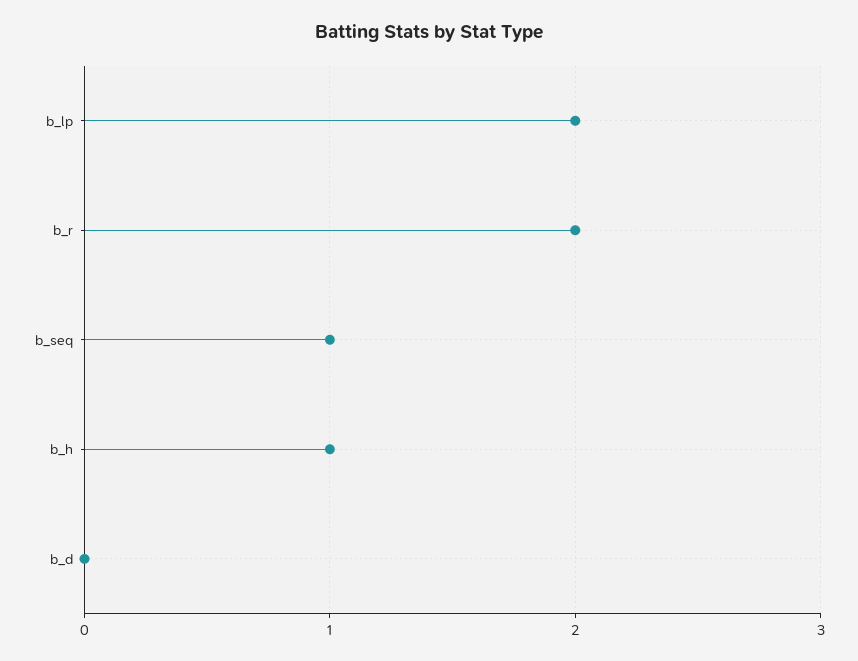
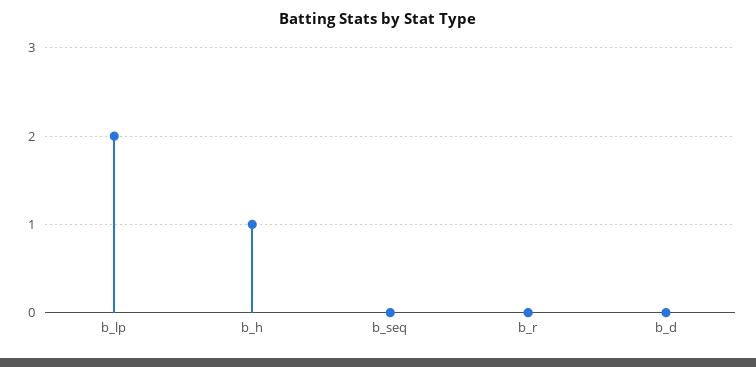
b_r: 2 -> 0
b_seq: 1 -> 0

